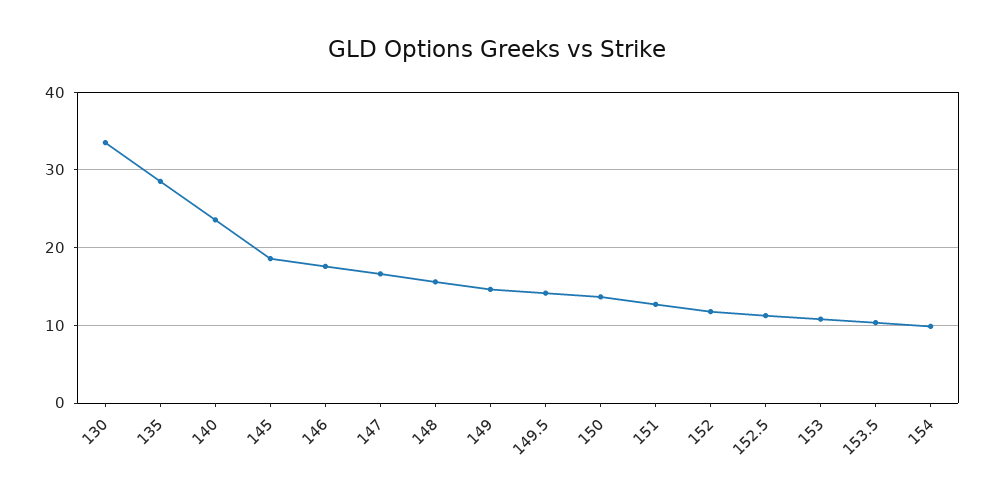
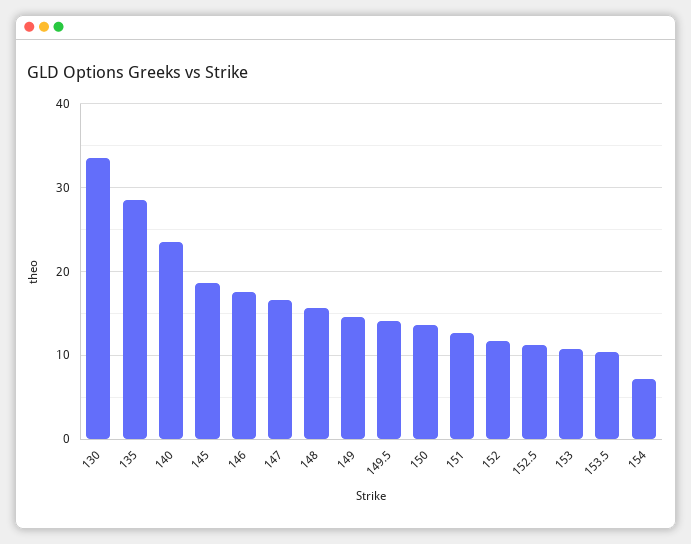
154: 10 -> 7

